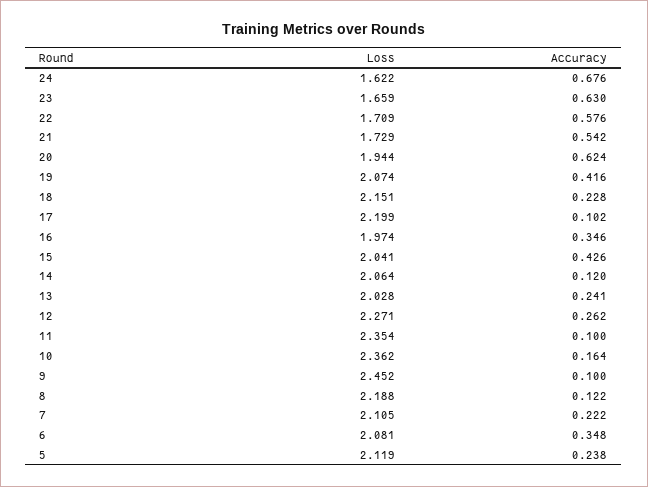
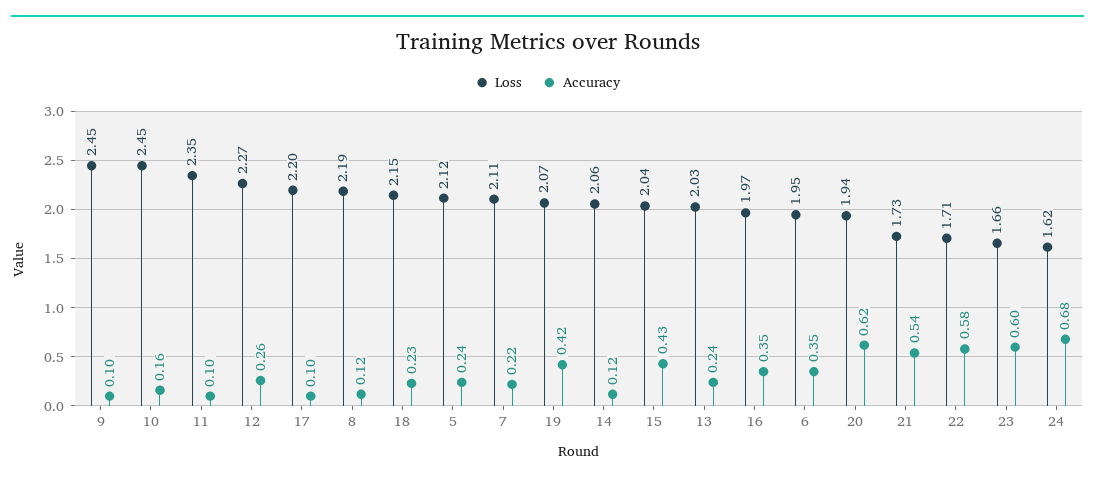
Accuracy, 23: 0.63 -> 0.6
Loss, 10: 2.362 -> 2.45
Loss, 6: 2.081 -> 1.95

